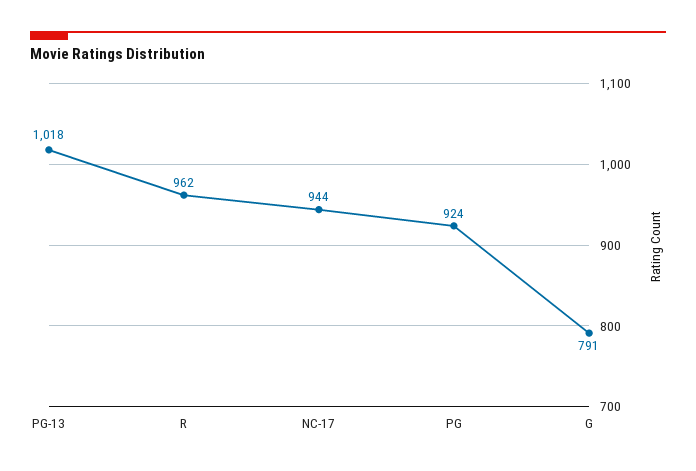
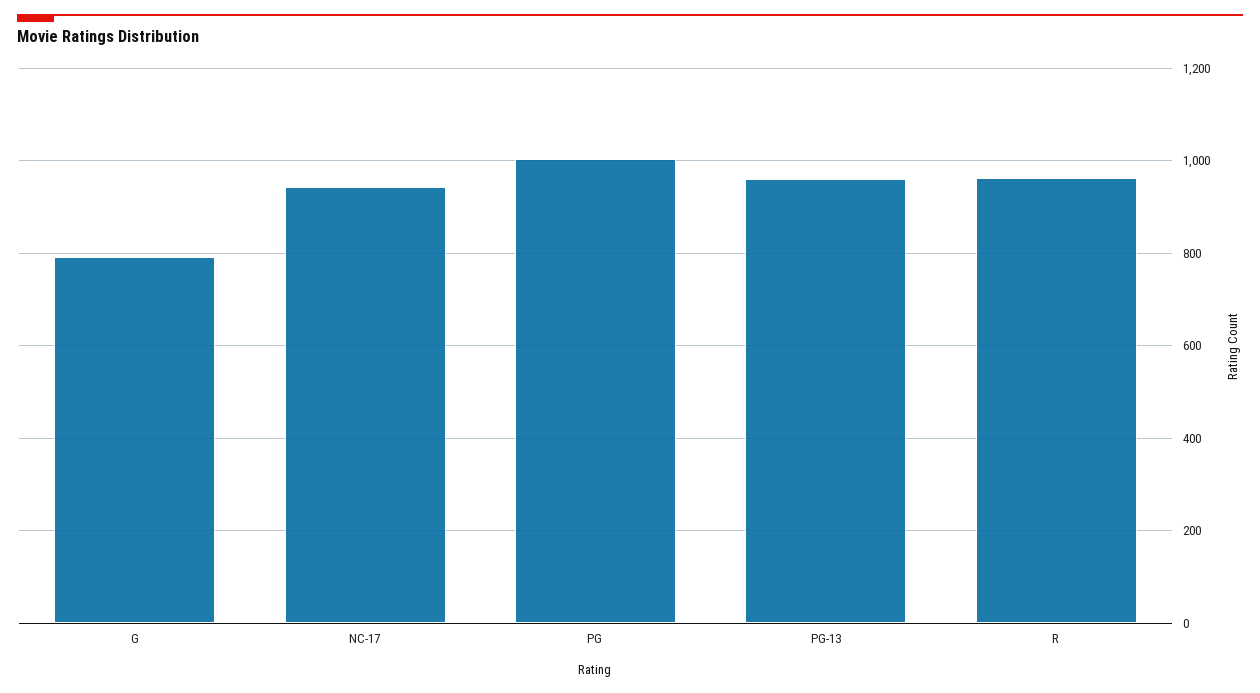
PG-13: 1018 -> 960
PG: 924 -> 1000

